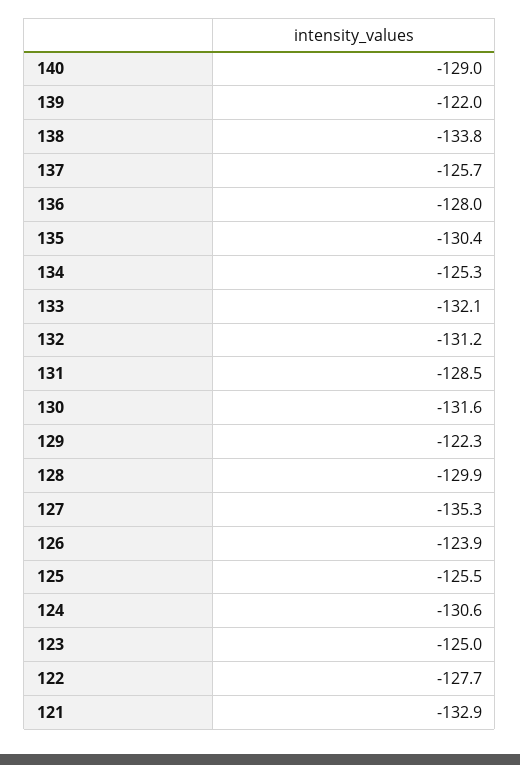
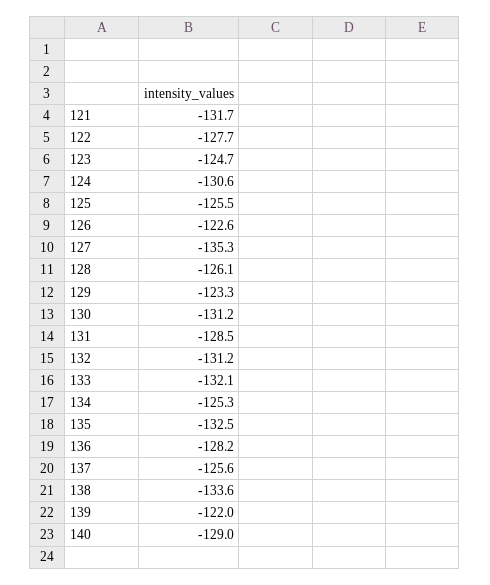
138: -133.8 -> -133.6
137: -125.7 -> -125.6
136: -128 -> -128.2
135: -130.4 -> -132.5
130: -131.6 -> -131.2
129: -122.3 -> -123.3
128: -129.9 -> -126.1
126: -123.9 -> -122.6
123: -125 -> -124.7
121: -132.9 -> -131.7

